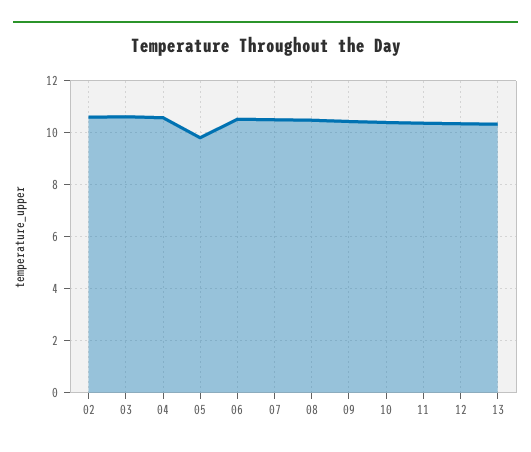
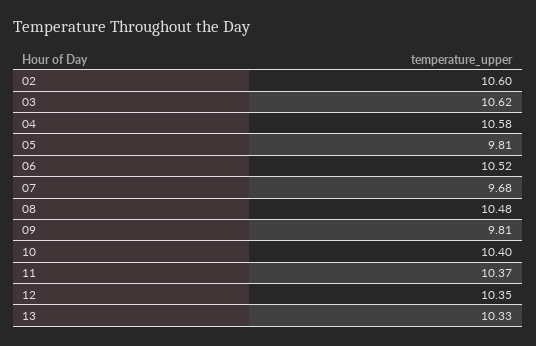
07: 10.5 -> 9.68
09: 10.5 -> 9.81

